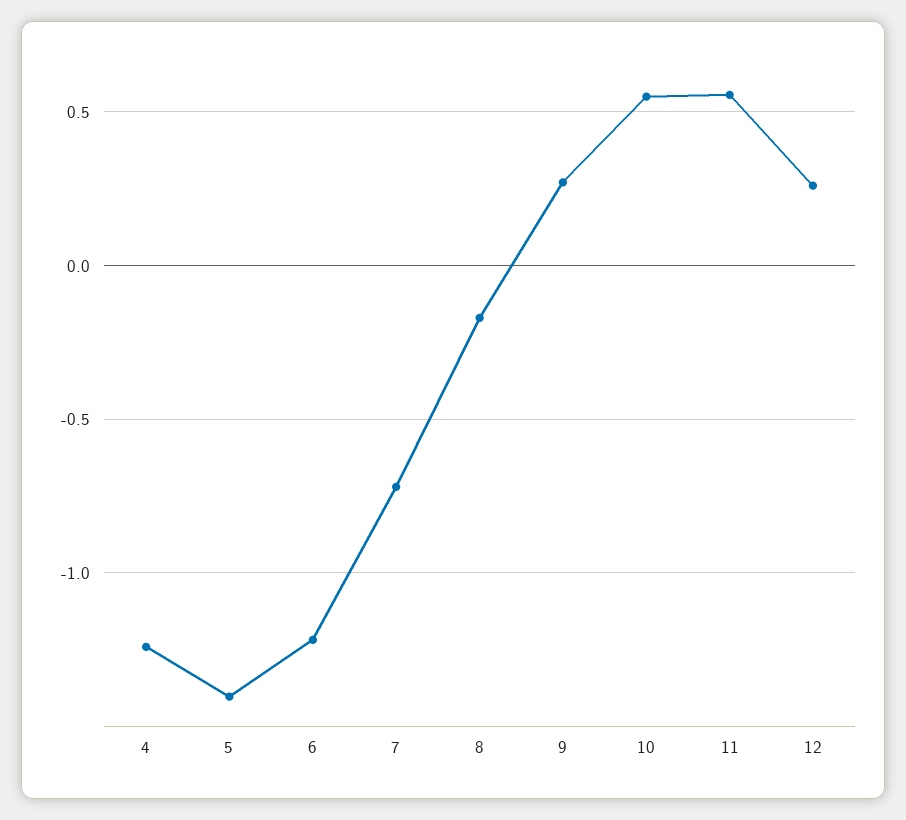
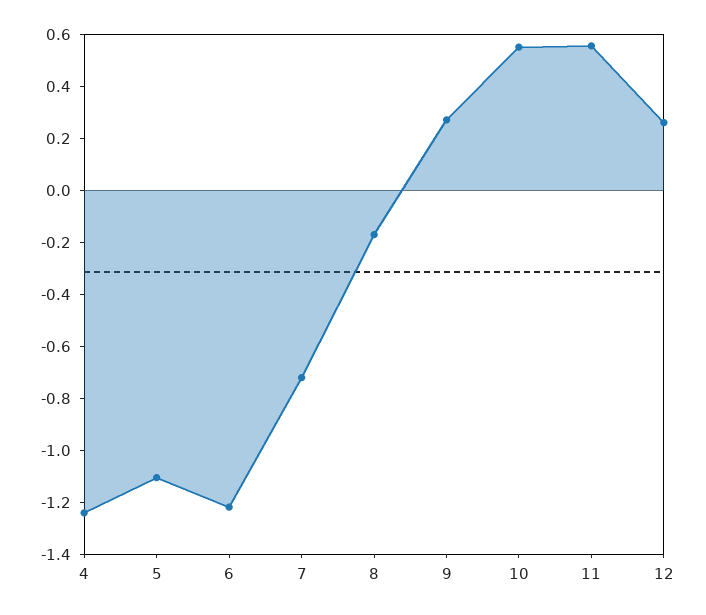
5: -1.4 -> -1.1

